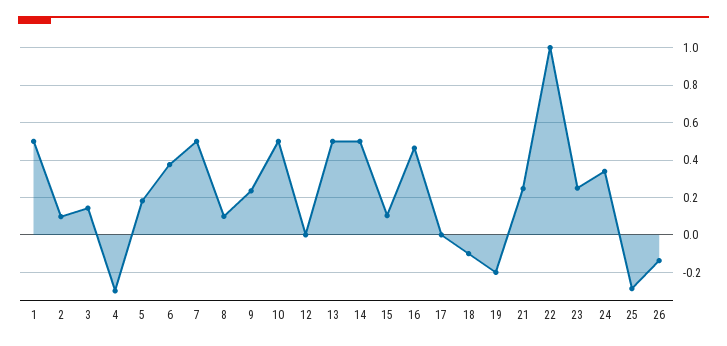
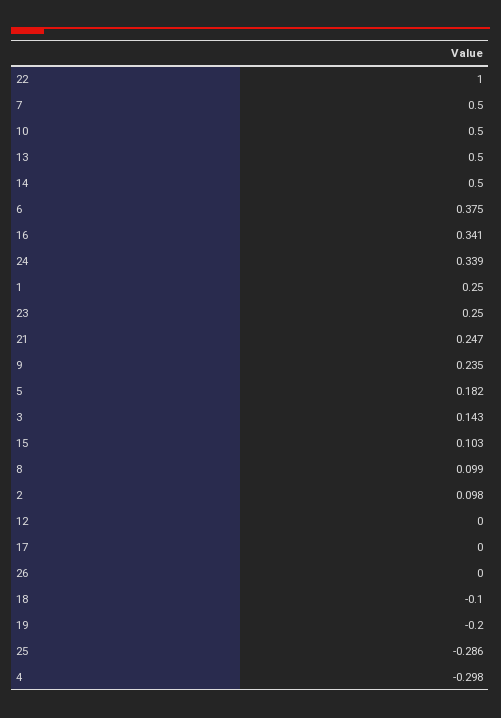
1: 0.5 -> 0.25
16: 0.45 -> 0.341
26: -0.15 -> 0

